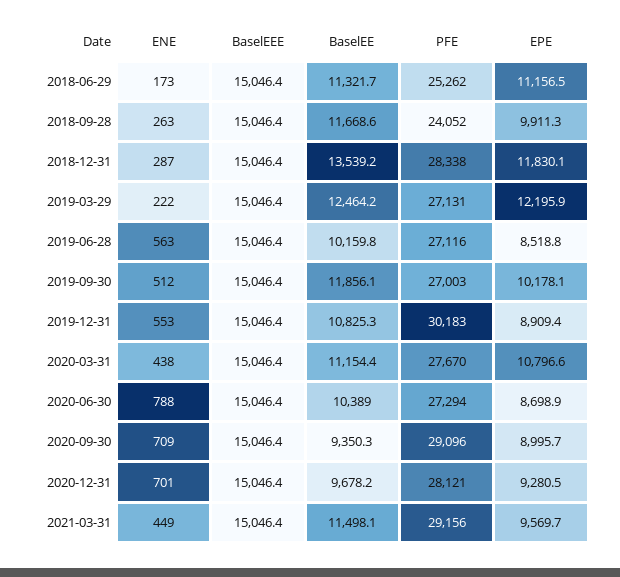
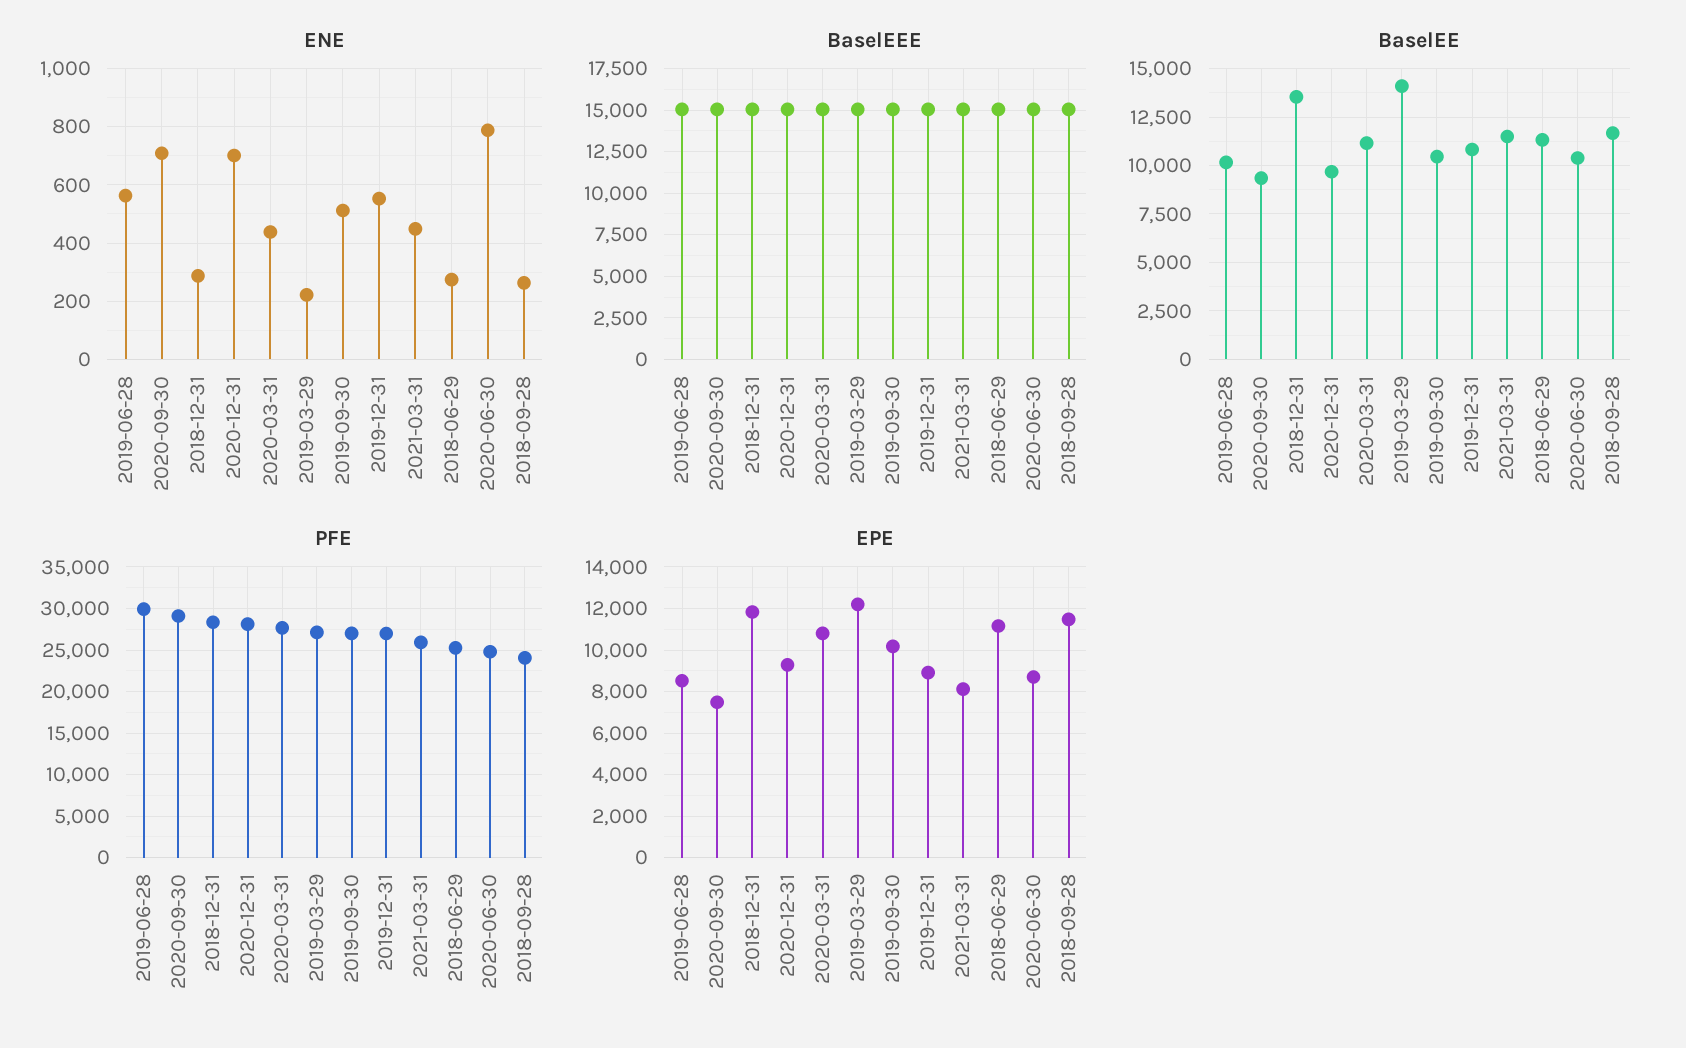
ENE, 2018-06-29: 173 -> 275
EPE, 2018-09-28: 9911.3 -> 11500
BaselEE, 2019-03-29: 12464.2 -> 14000
PFE, 2019-06-28: 27116 -> 30000
BaselEE, 2019-09-30: 11856.1 -> 10500
PFE, 2019-12-31: 30183 -> 27000
PFE, 2020-06-30: 27294 -> 25000
EPE, 2020-09-30: 8995.7 -> 7500
PFE, 2021-03-31: 29156 -> 26000
EPE, 2021-03-31: 9569.7 -> 8000

